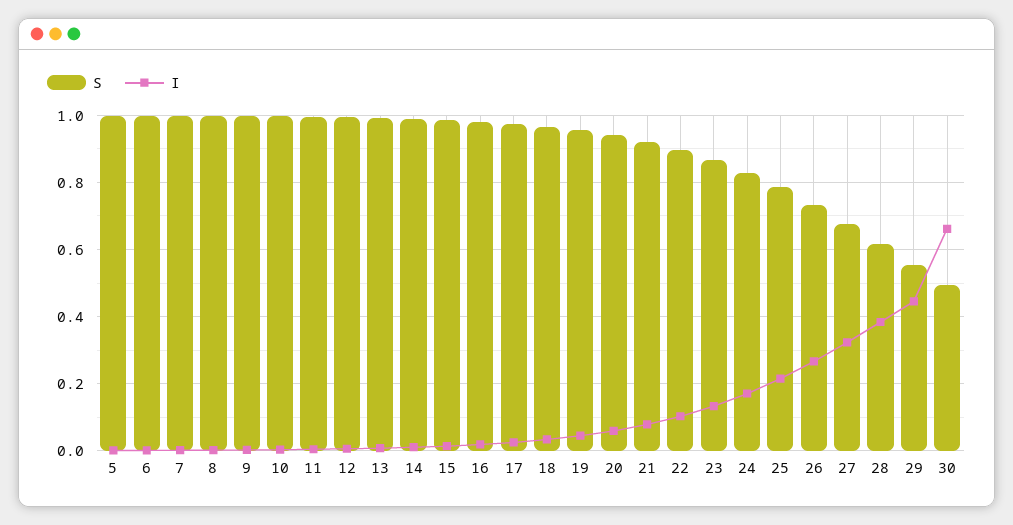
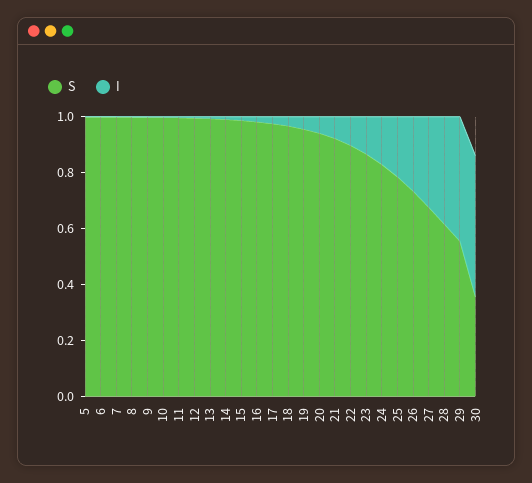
S, 30: 0.5 -> 0.35
I, 30: 0.66 -> 0.5

